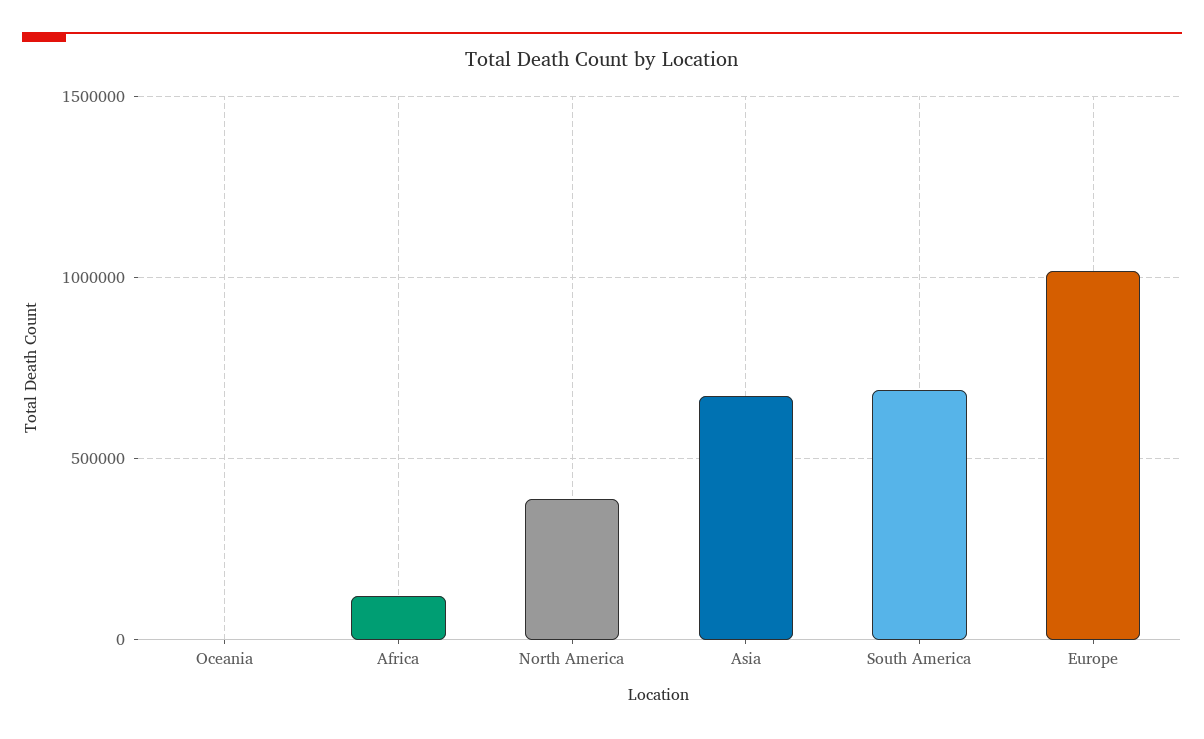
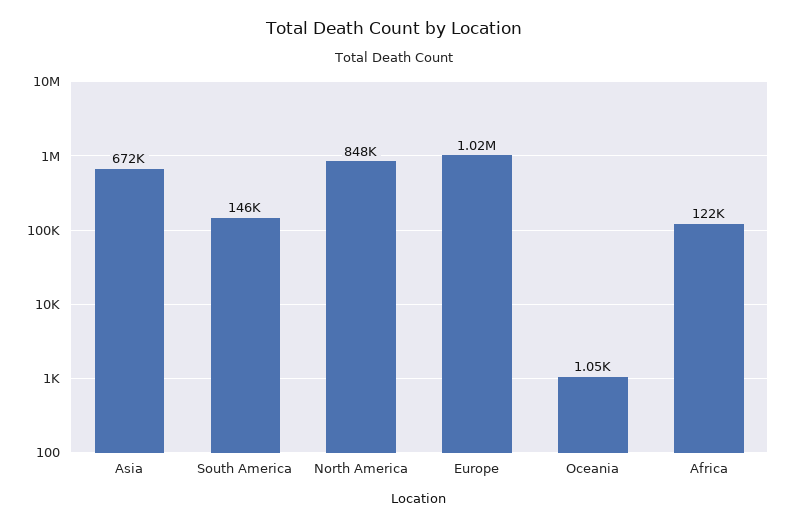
North America: 400000 -> 848000
South America: 700000 -> 146000

